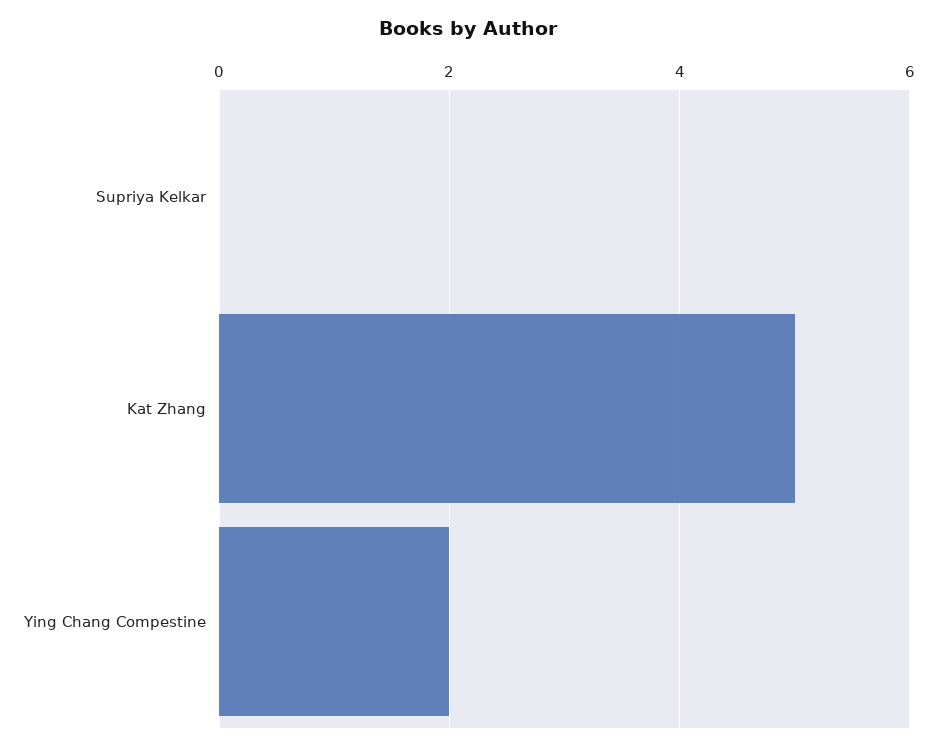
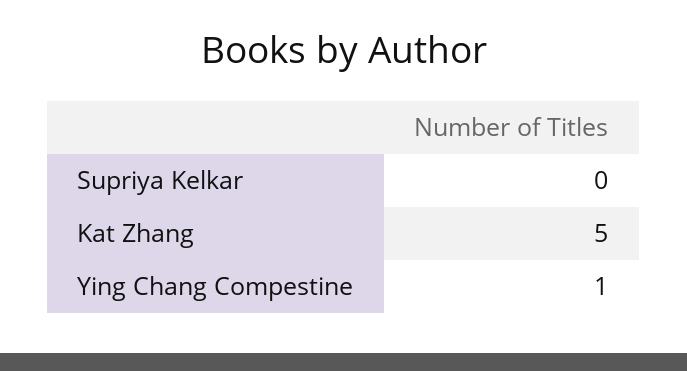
Ying Chang Compestine: 2 -> 1

